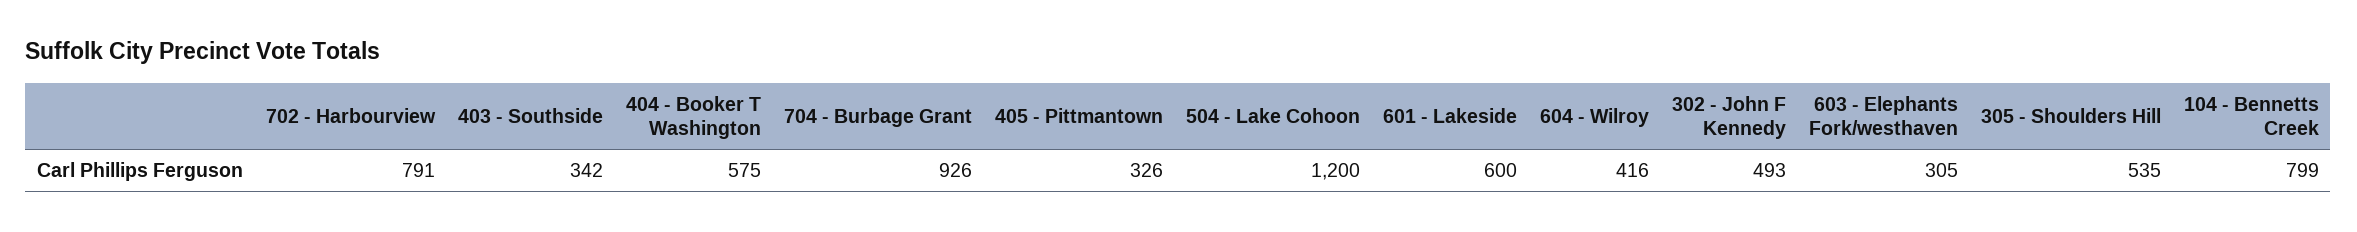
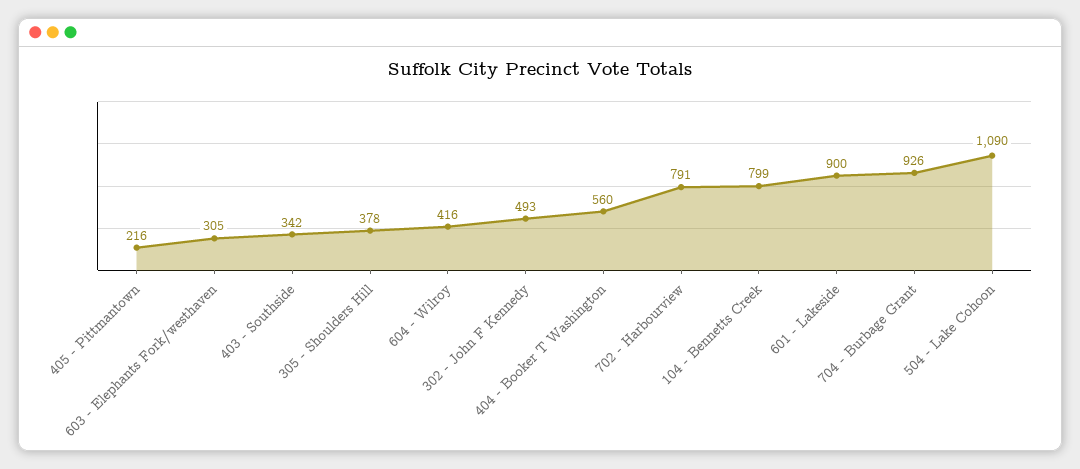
404 - Booker T Washington: 575 -> 560
405 - Pittmantown: 326 -> 216
504 - Lake Cohoon: 1200 -> 1090
601 - Lakeside: 600 -> 900
305 - Shoulders Hill: 535 -> 378

